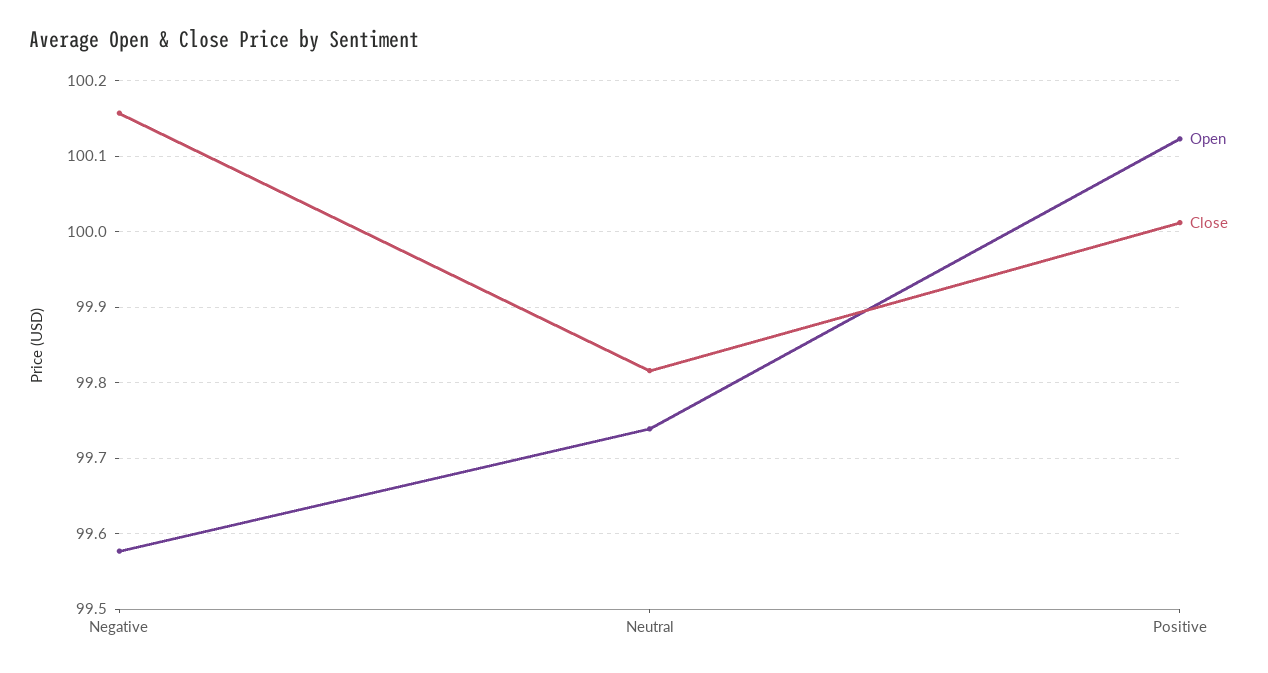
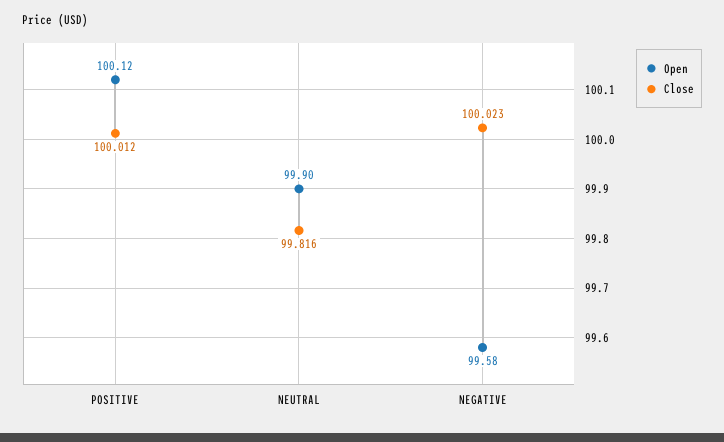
Close, Negative: 100.16 -> 100.023
Open, Neutral: 99.74 -> 99.9

